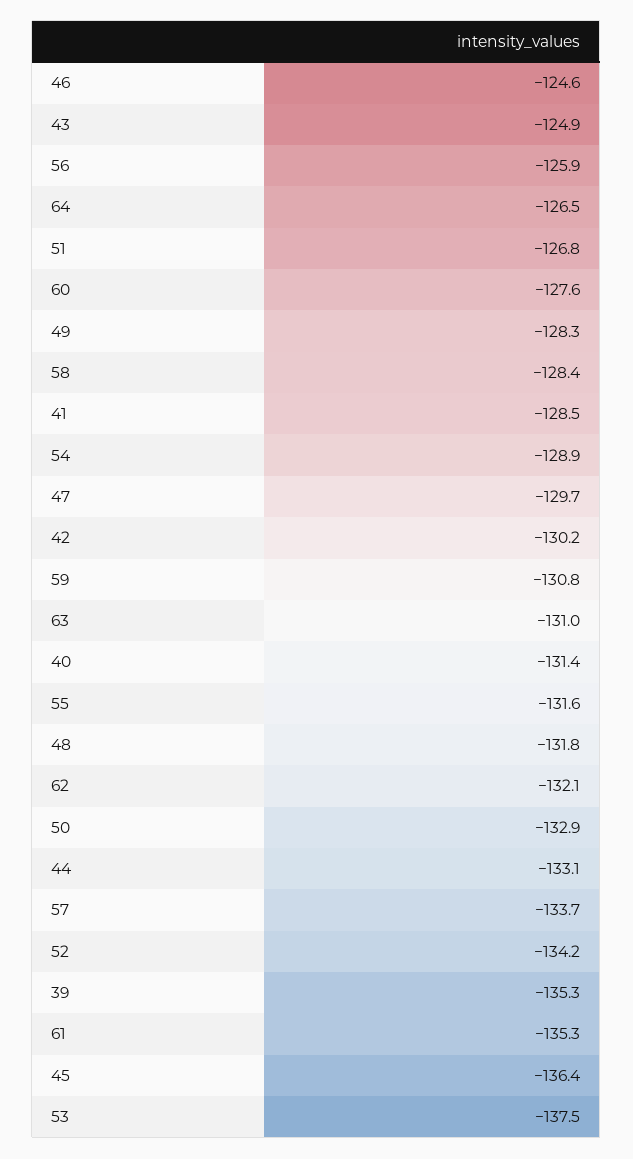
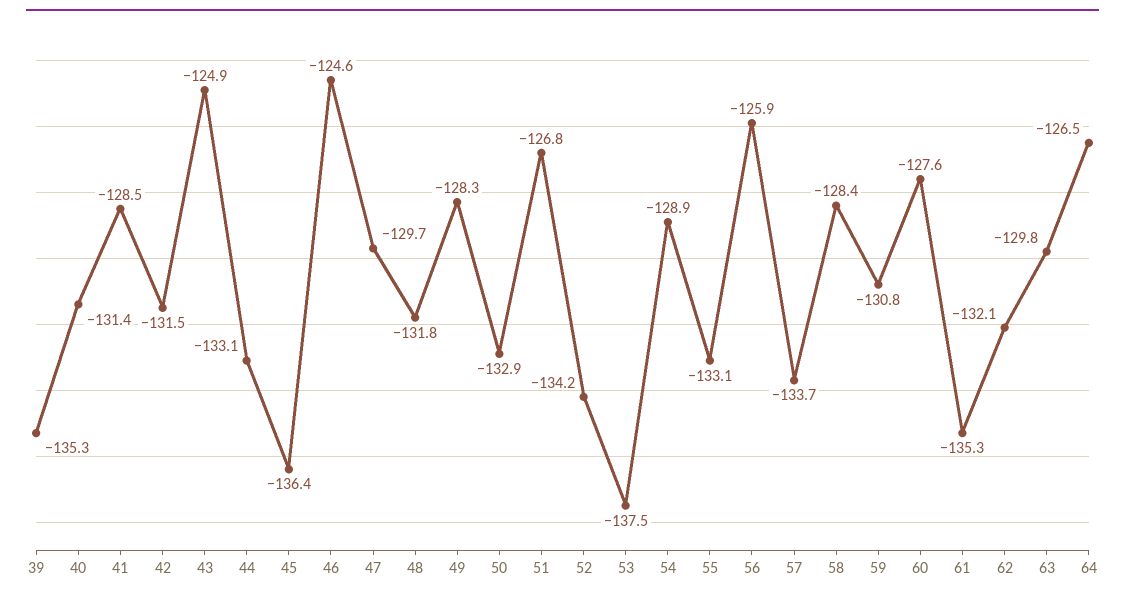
42: -130.2 -> -131.5
63: -131 -> -129.8
55: -131.6 -> -133.1

